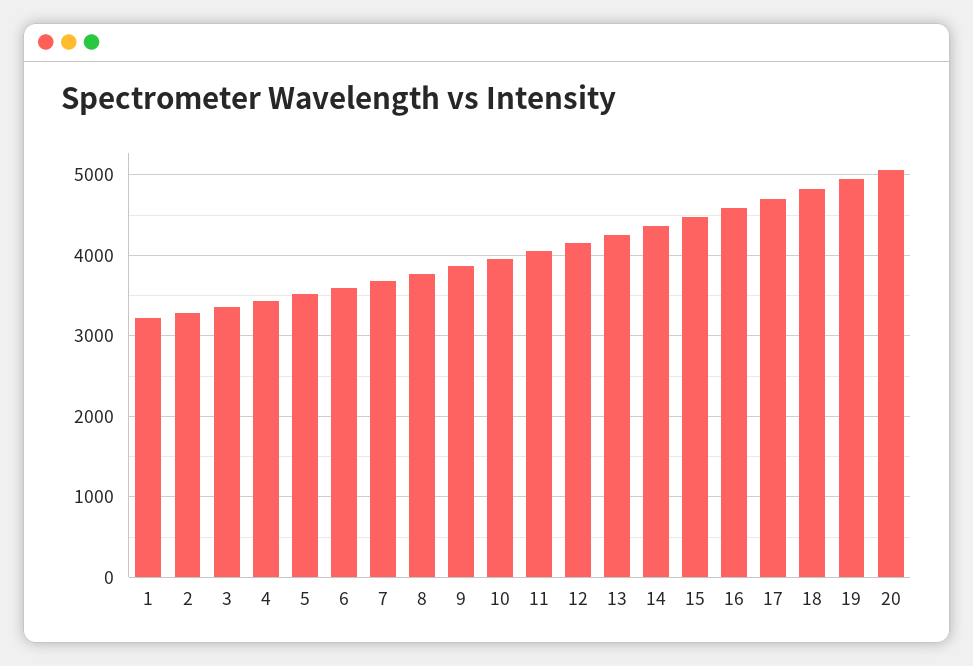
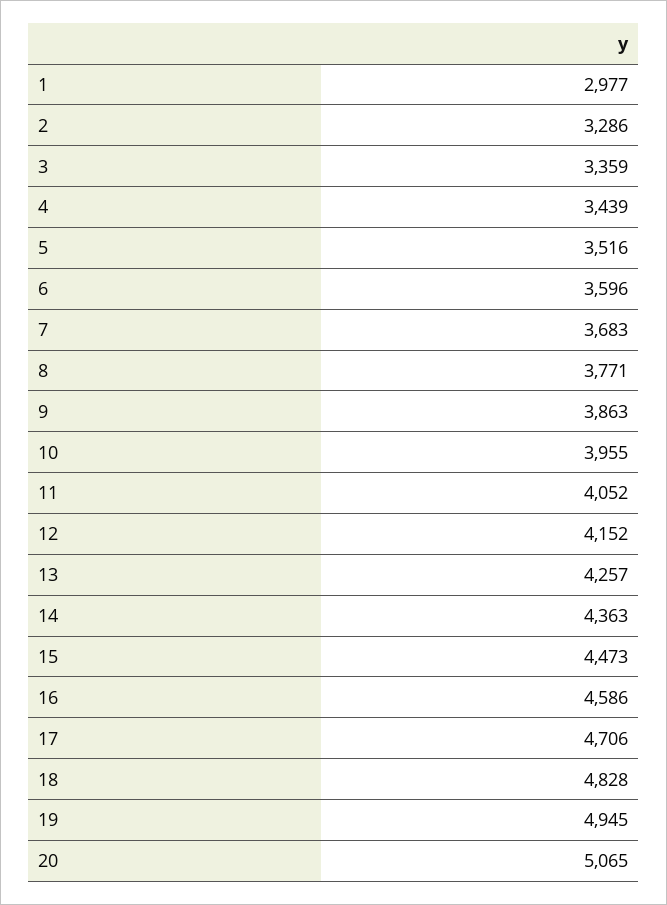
1: 3200 -> 2977

